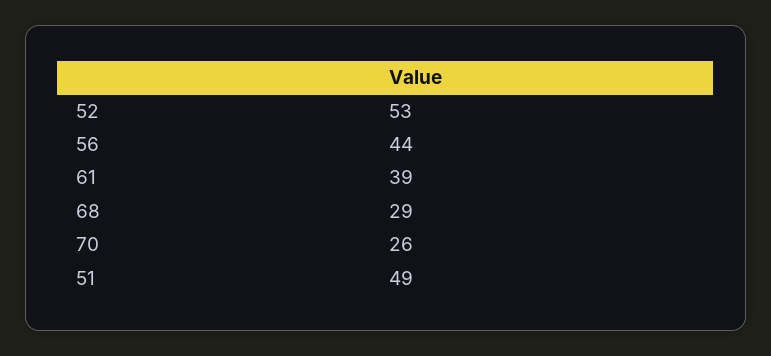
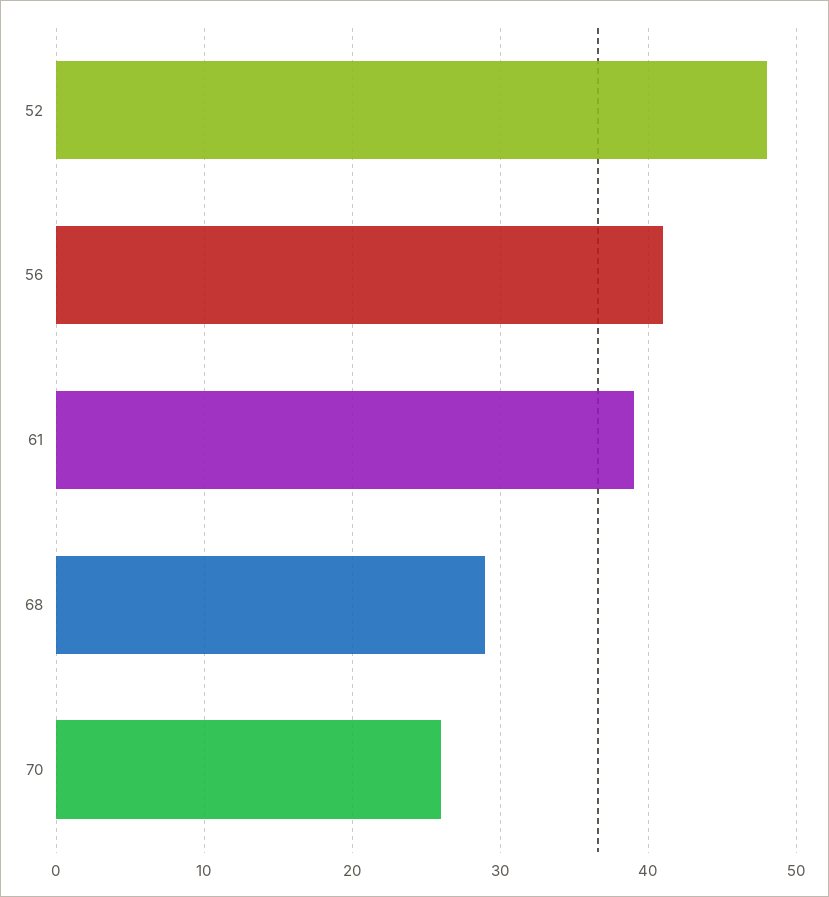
52: 53 -> 48
56: 44 -> 41
51: 49 -> none

